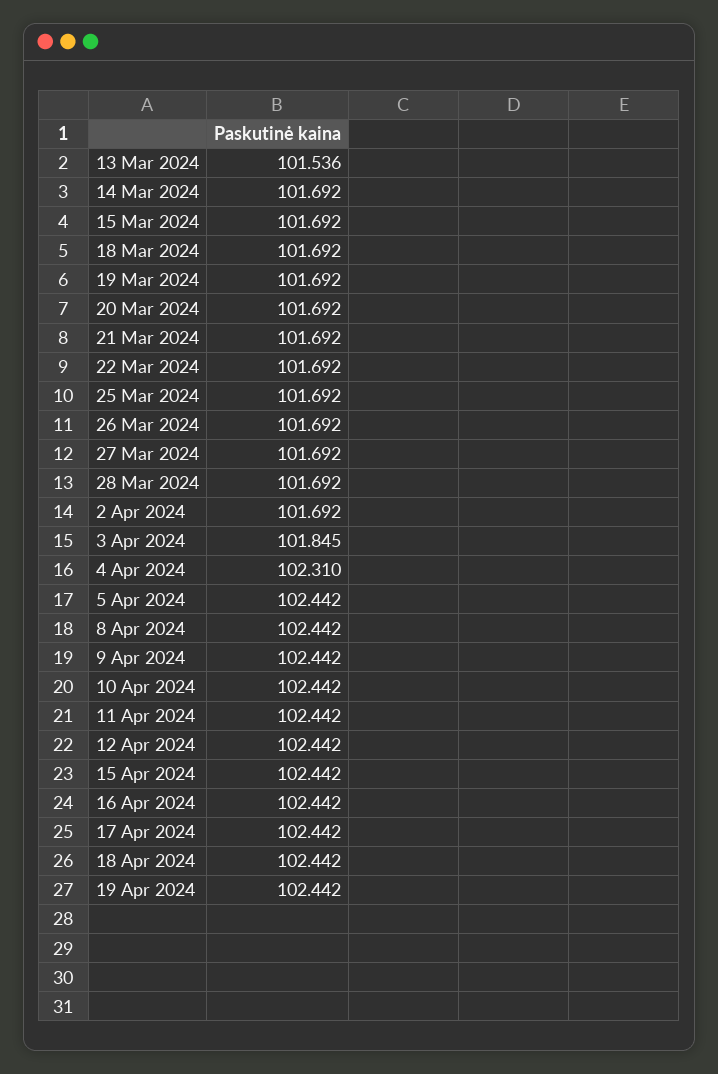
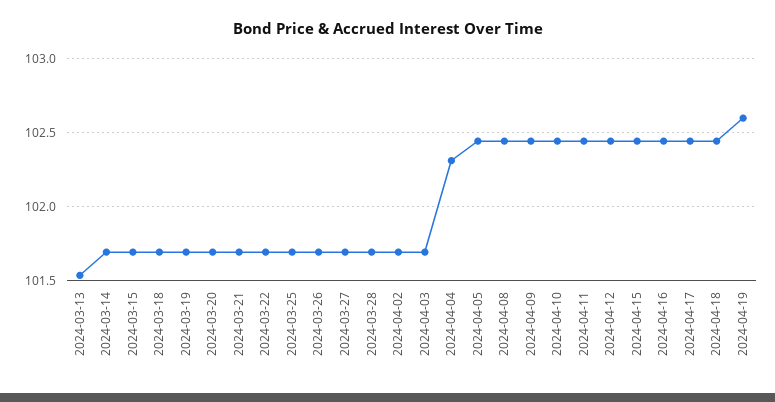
3 Apr 2024: 101.845 -> 101.7
19 Apr 2024: 102.442 -> 102.6

